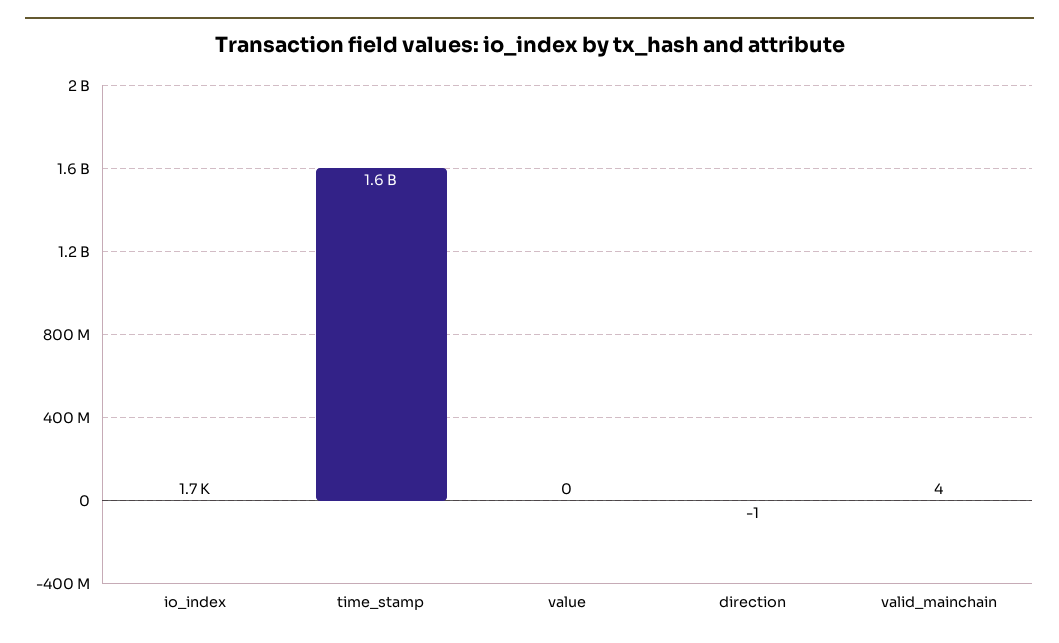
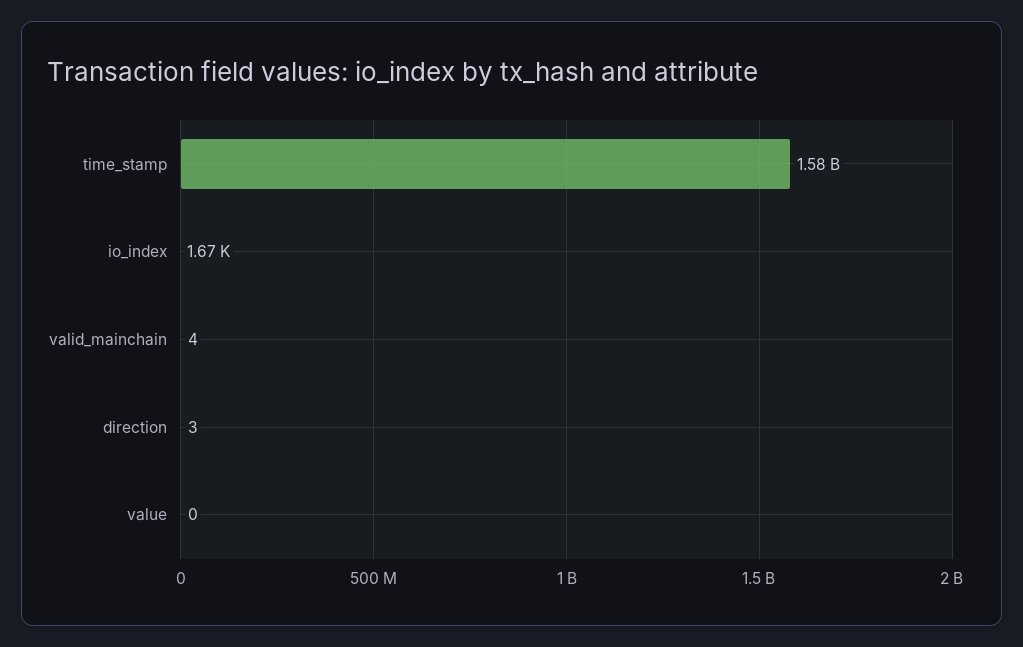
direction: -1 -> 3

